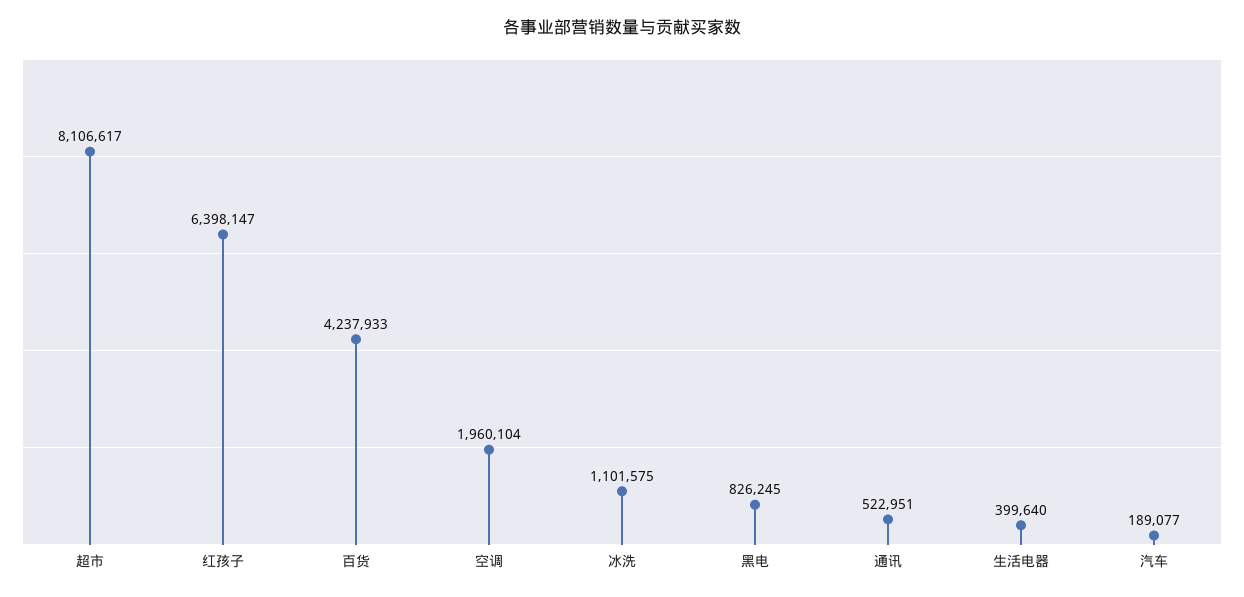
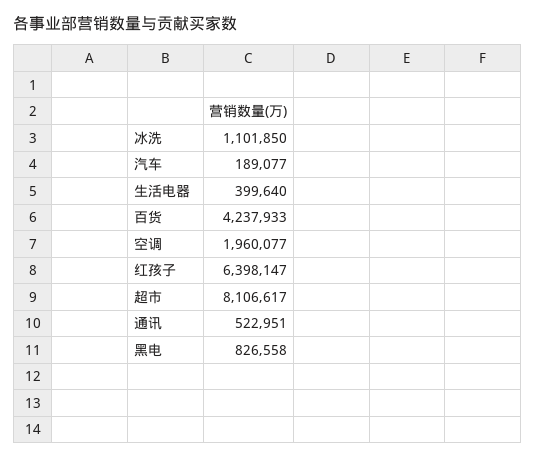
空调: 1960104 -> 1960077
冰洗: 1101575 -> 1101850
黑电: 826245 -> 826558

